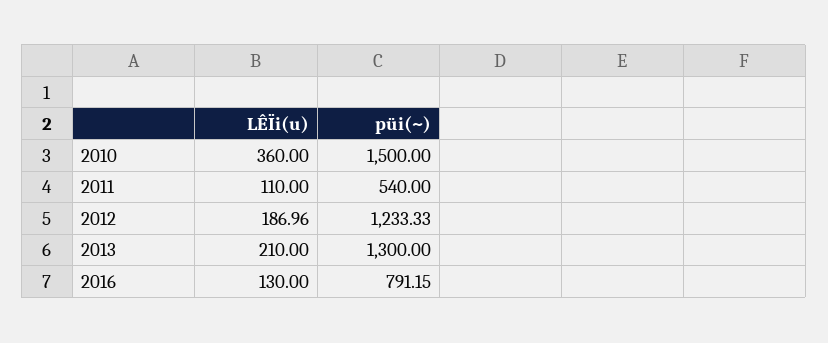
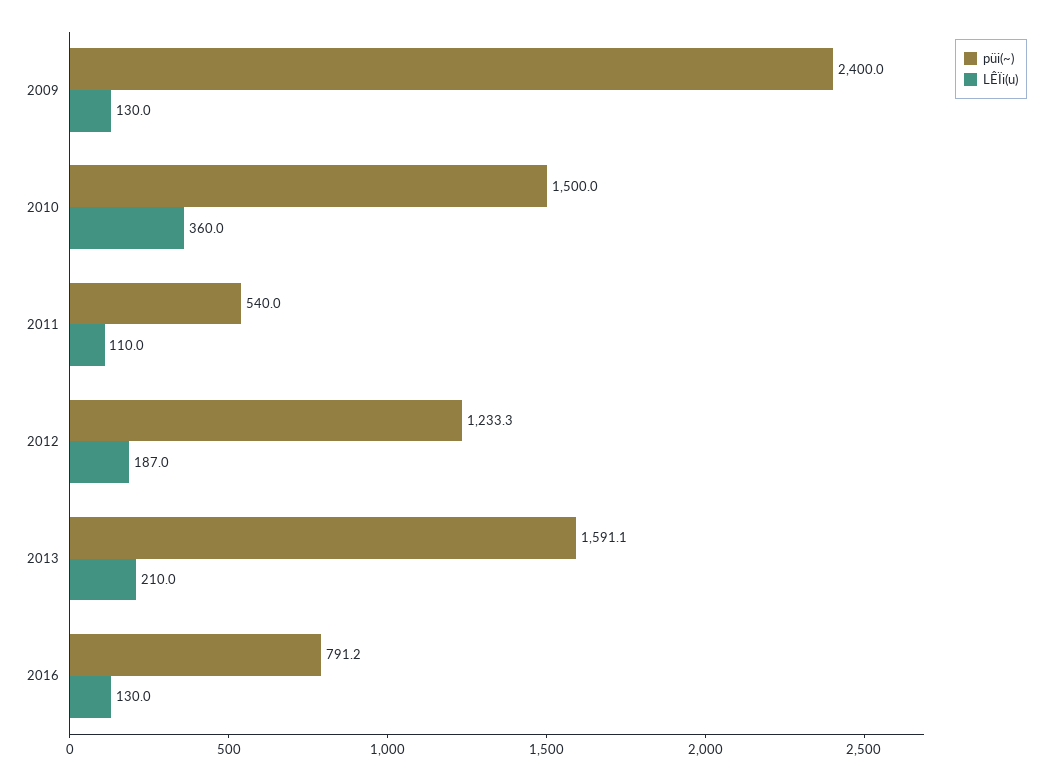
püi(~), 2013: 1300 -> 1591.1
püi(~), 2009: none -> 2400
LÊÏi(u), 2009: none -> 130

